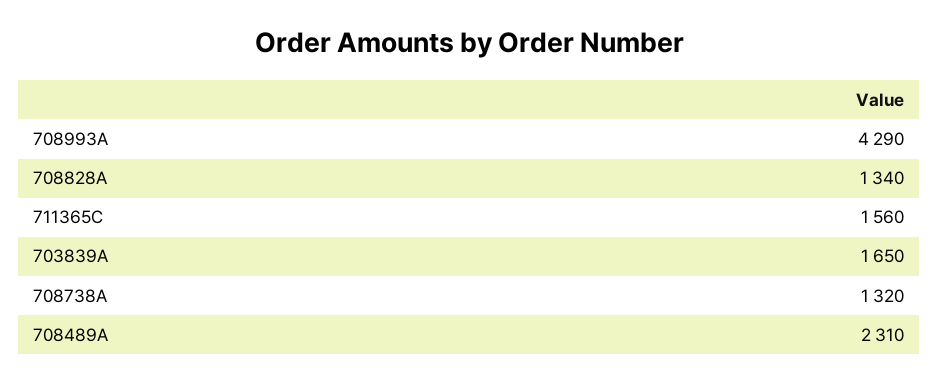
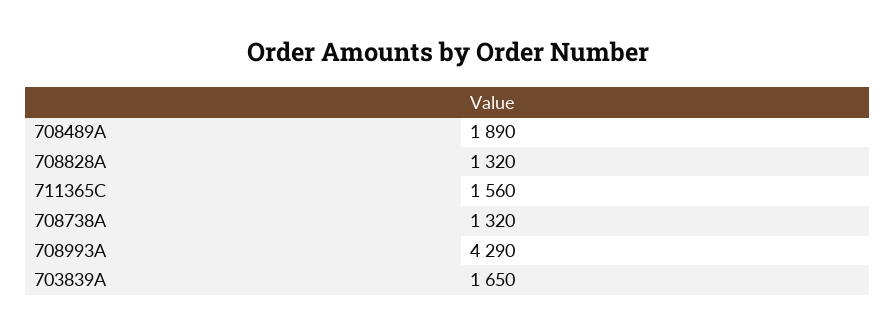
708828A: 1340 -> 1320
708489A: 2310 -> 1890

